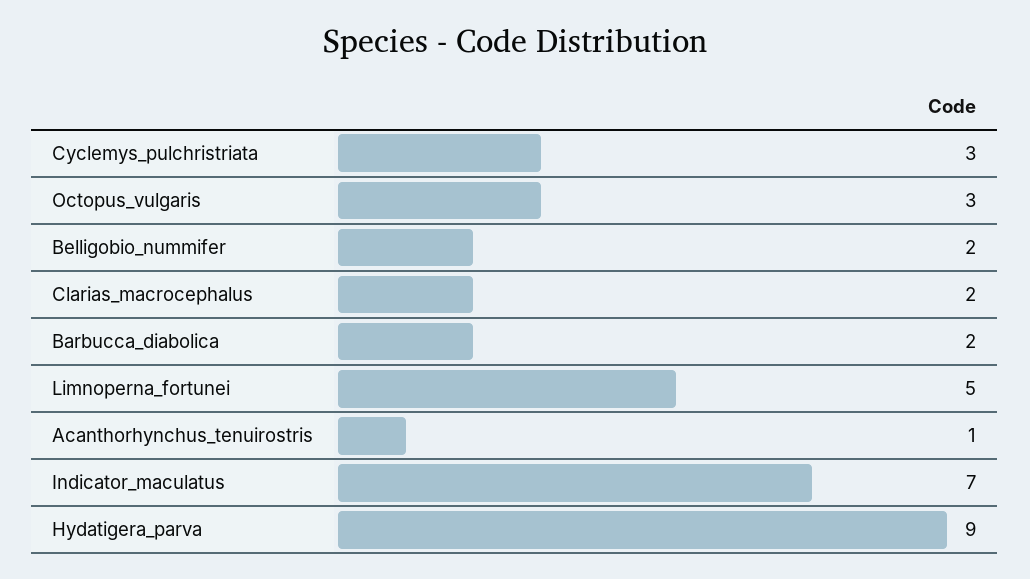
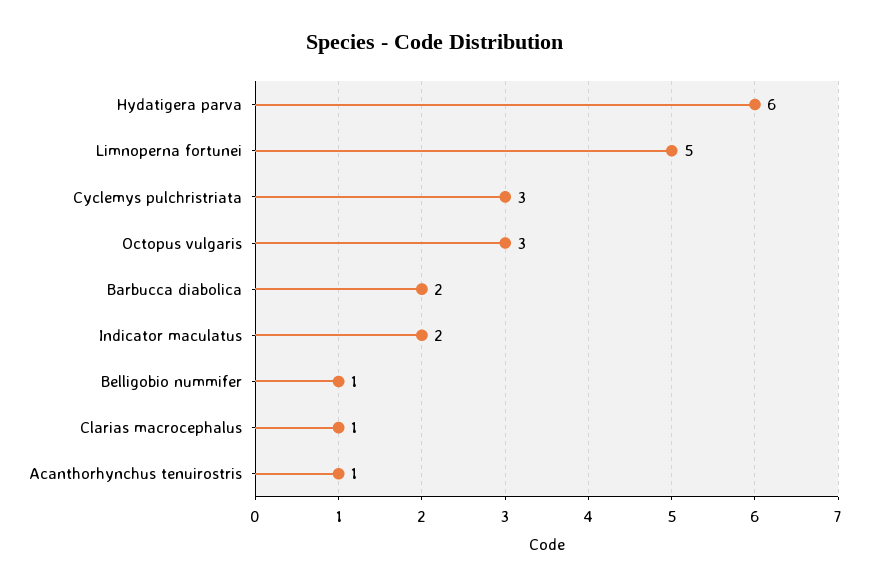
Belligobio_nummifer: 2 -> 1
Clarias_macrocephalus: 2 -> 1
Indicator_maculatus: 7 -> 2
Hydatigera_parva: 9 -> 6

